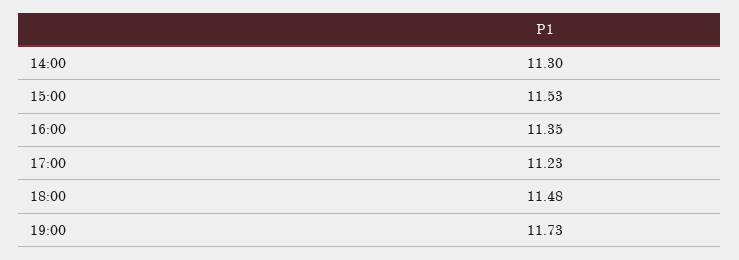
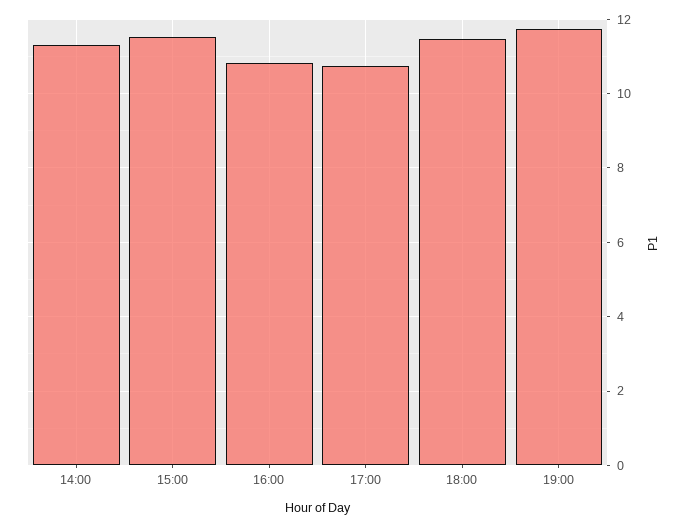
16:00: 11.35 -> 10.8
17:00: 11.23 -> 10.8

